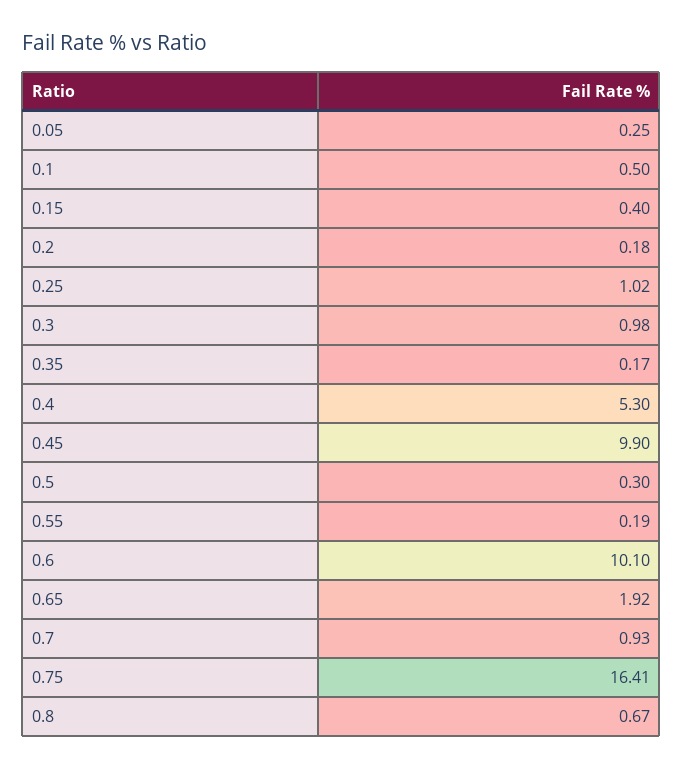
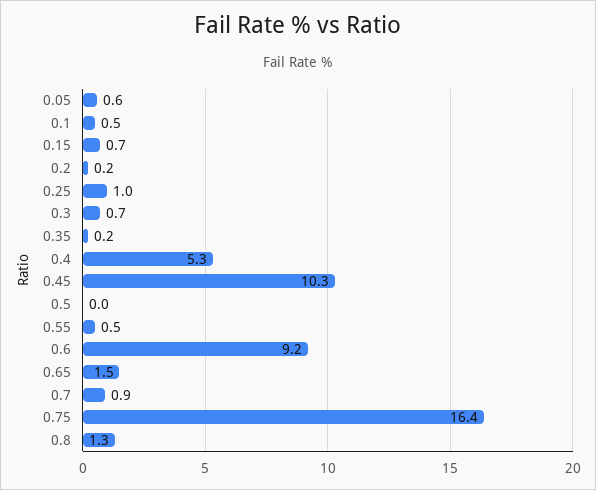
0.05: 0.25 -> 0.6
0.15: 0.4 -> 0.7
0.3: 0.98 -> 0.7
0.45: 9.9 -> 10.3
0.5: 0.3 -> 0
0.55: 0.19 -> 0.5
0.6: 10.1 -> 9.2
0.65: 1.92 -> 1.5
0.8: 0.67 -> 1.3

